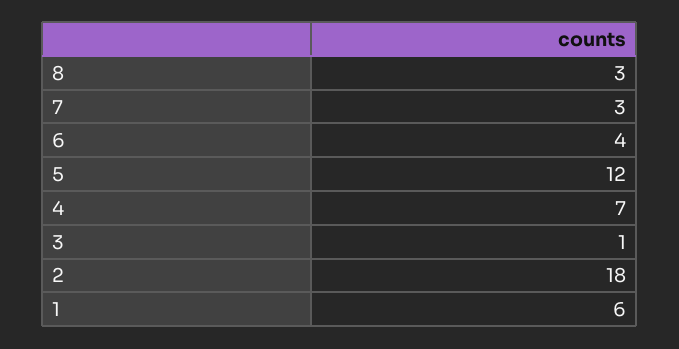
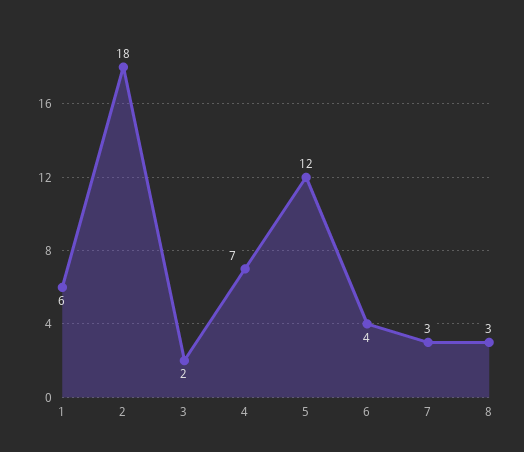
3: 1 -> 2

